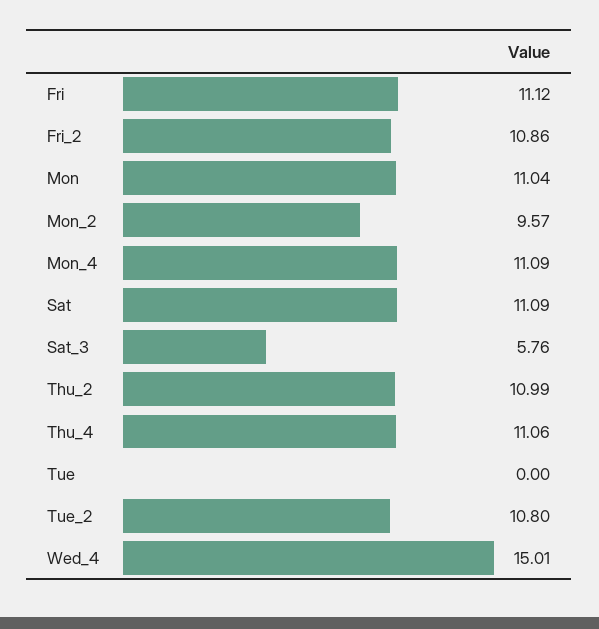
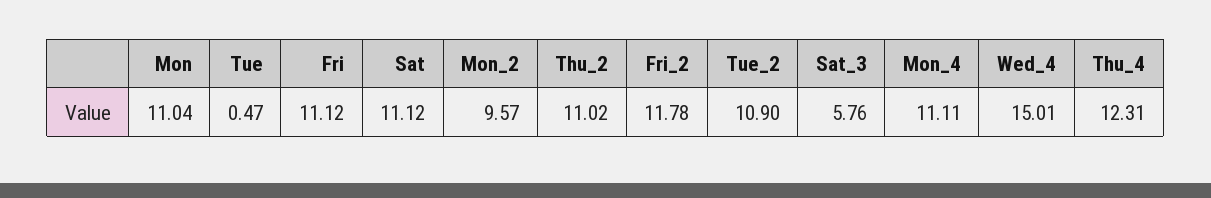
Fri_2: 10.86 -> 11.78
Mon_4: 11.09 -> 11.11
Sat: 11.09 -> 11.12
Thu_2: 10.99 -> 11.02
Thu_4: 11.06 -> 12.31
Tue: 0 -> 0.47
Tue_2: 10.8 -> 10.9

